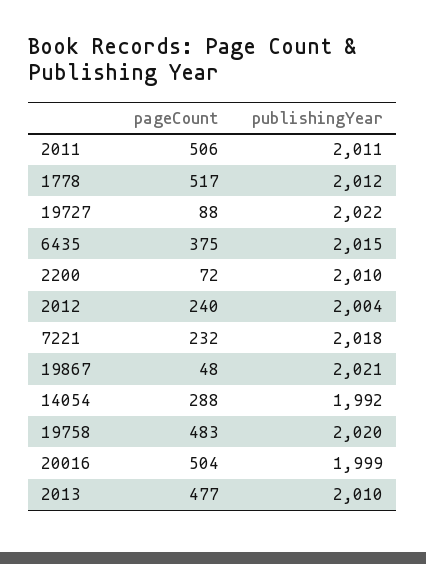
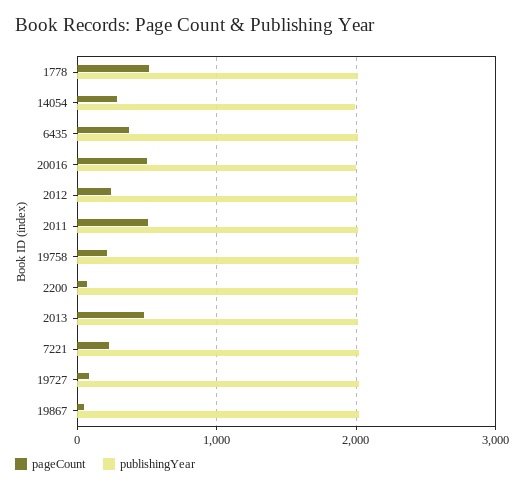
pageCount, 19758: 483 -> 200

